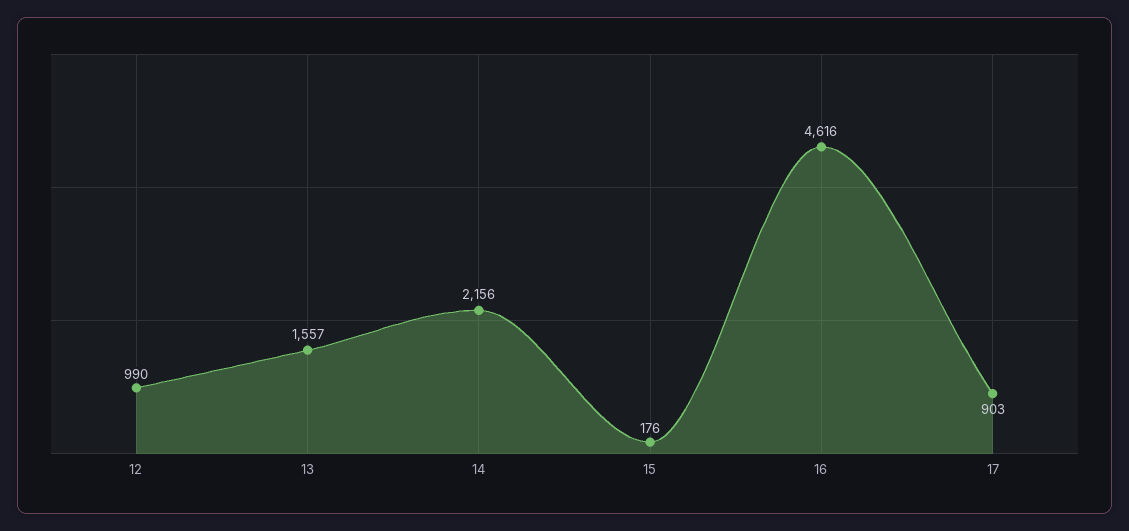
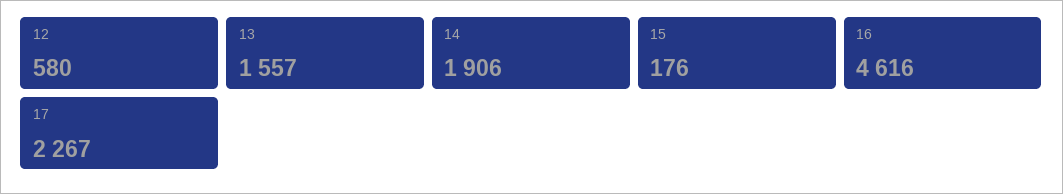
12: 990 -> 580
14: 2156 -> 1906
17: 903 -> 2267

